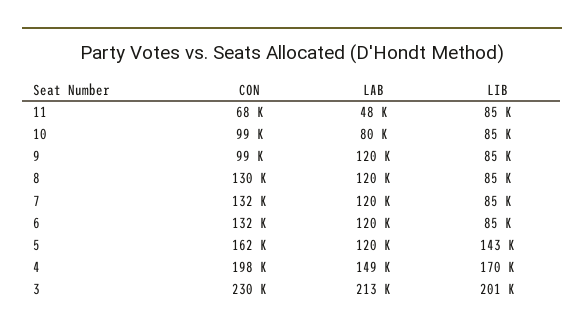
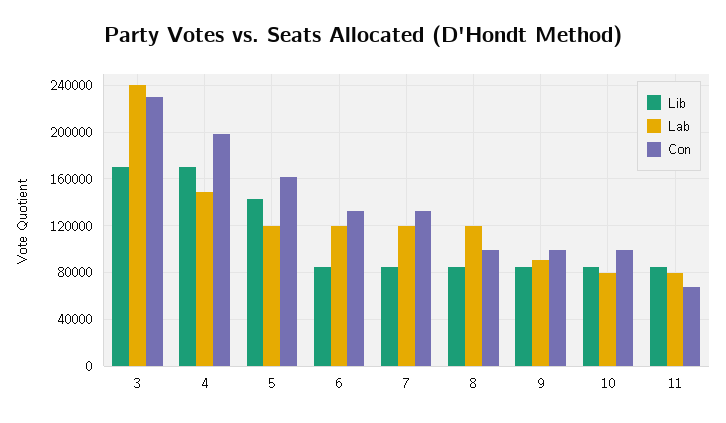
LAB, 11: 48000 -> 80000
LAB, 9: 120000 -> 90000
CON, 8: 130000 -> 100000
LAB, 3: 213000 -> 240000
LIB, 3: 201000 -> 170000

